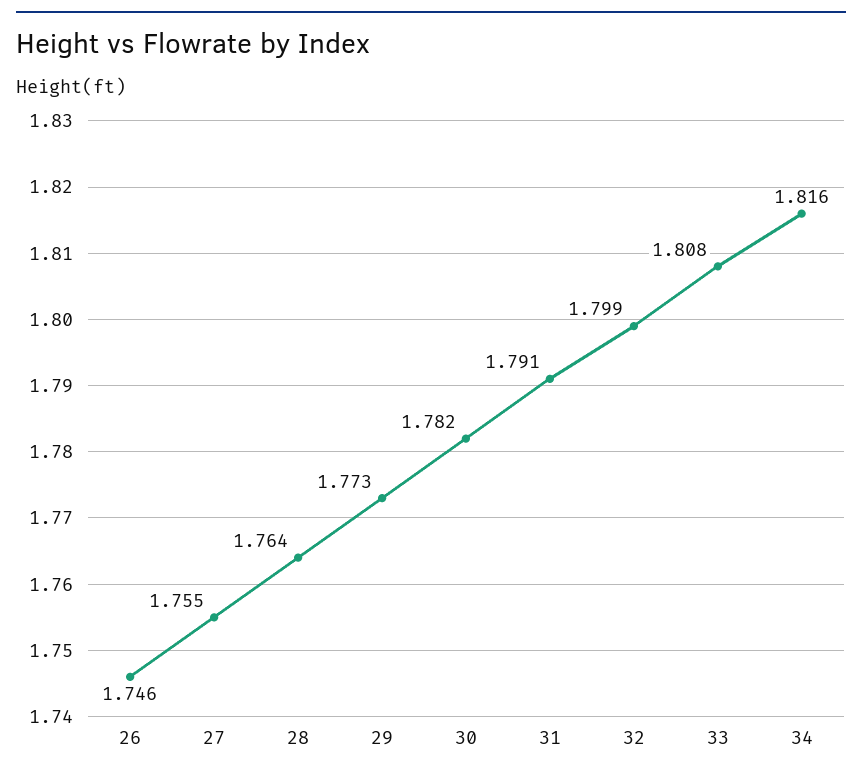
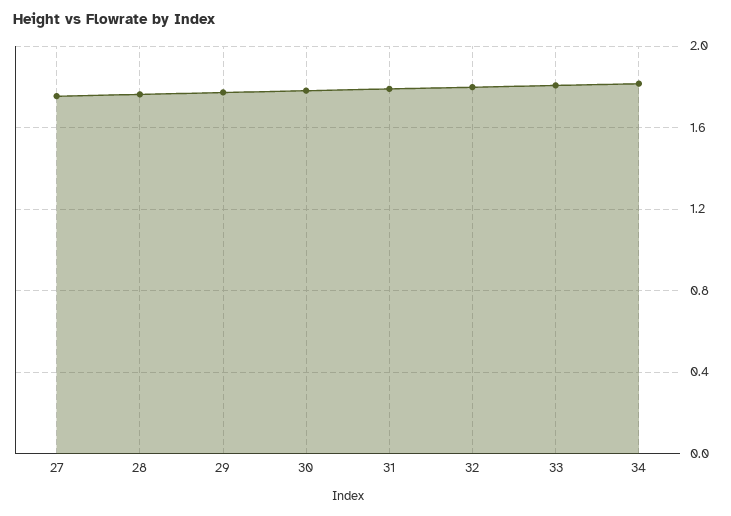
26: 1.746 -> none

